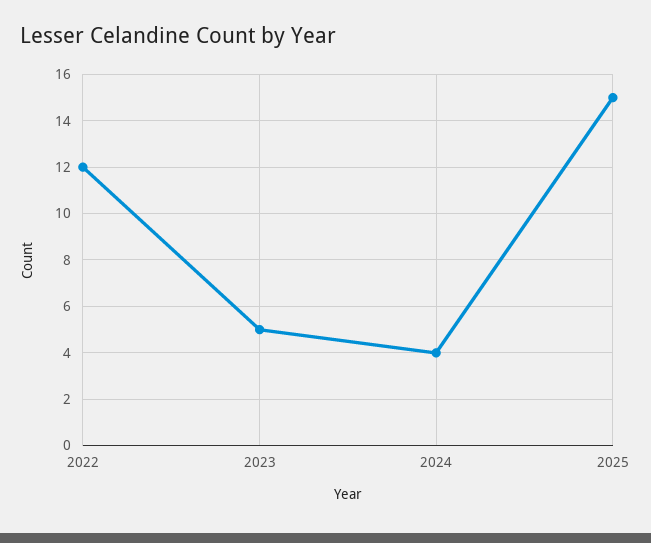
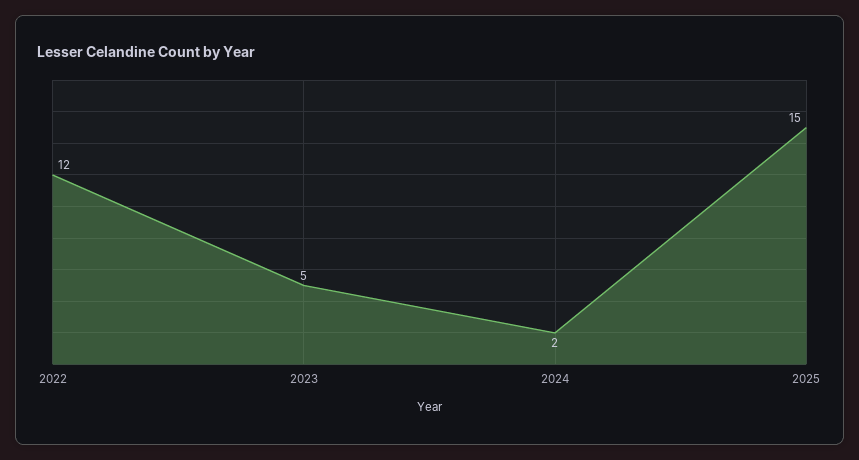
2024: 4 -> 2

